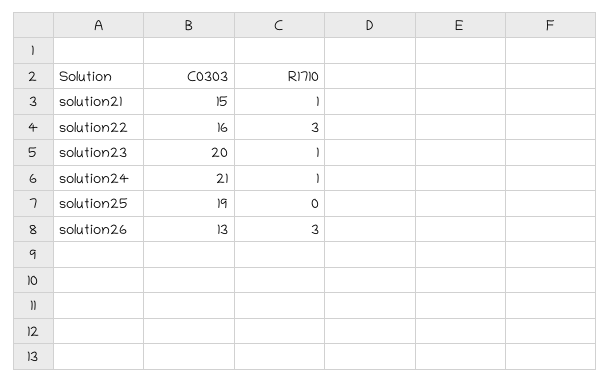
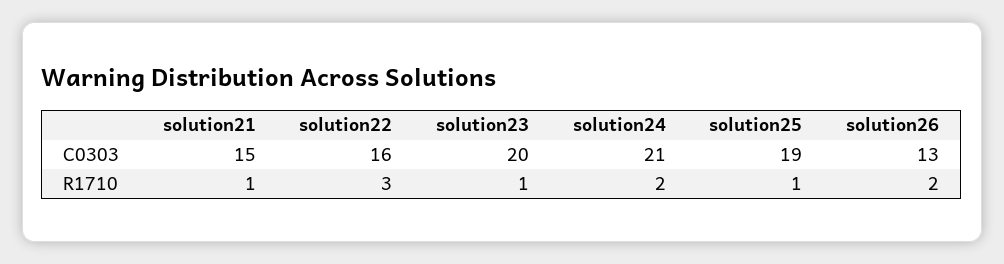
R1710, solution24: 1 -> 2
R1710, solution25: 0 -> 1
R1710, solution26: 3 -> 2

